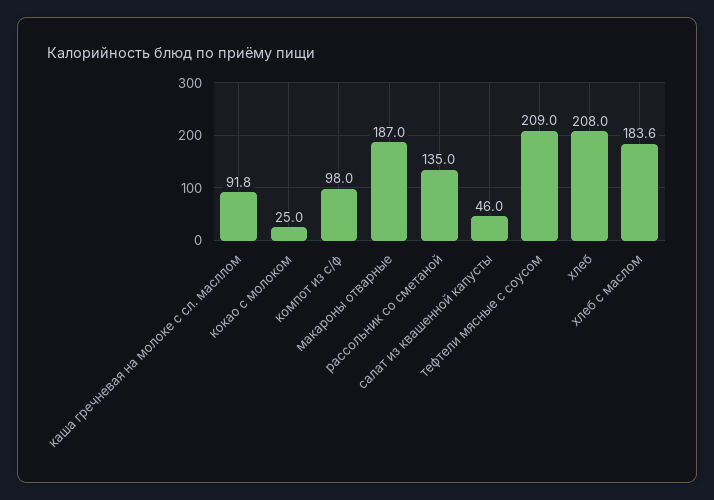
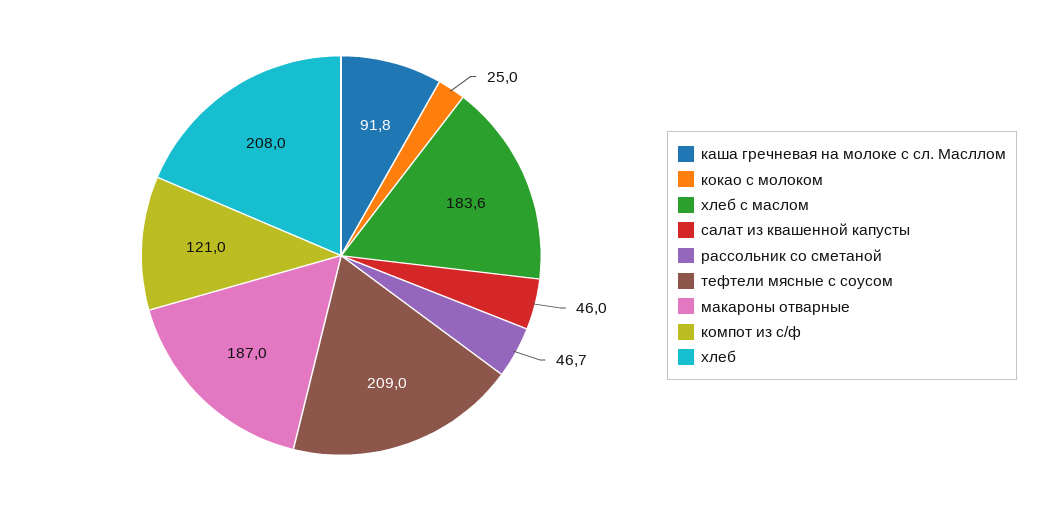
компот из с/ф: 98 -> 121
рассольник со сметаной: 135 -> 46.7

